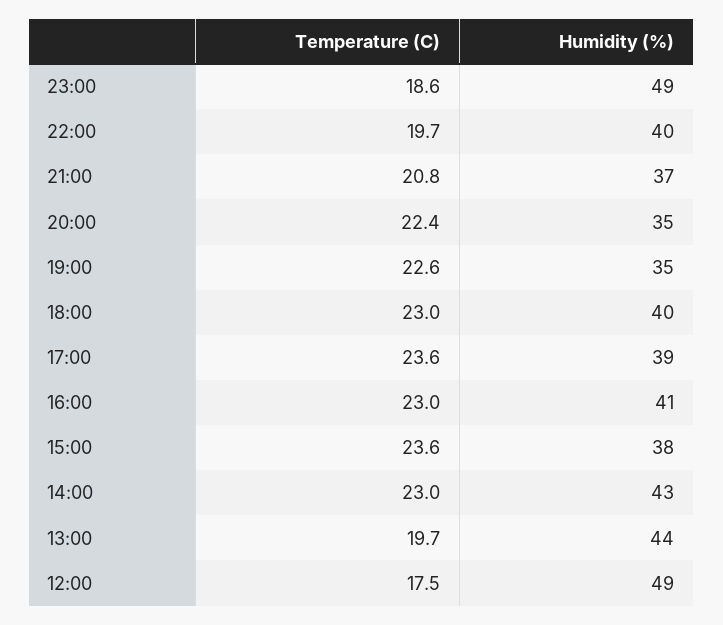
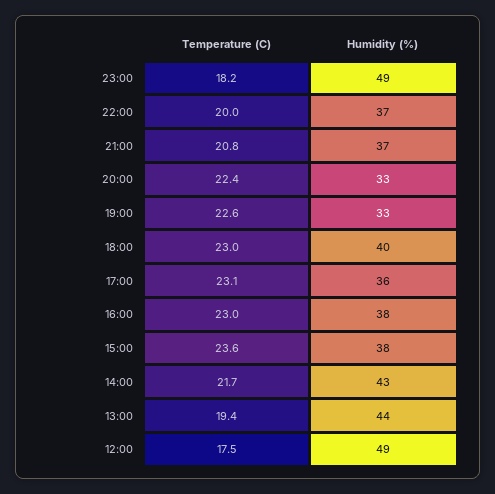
Temperature (C), 23:00: 18.6 -> 18.2
Temperature (C), 22:00: 19.7 -> 20
Humidity (%), 22:00: 40 -> 37
Humidity (%), 20:00: 35 -> 33
Humidity (%), 19:00: 35 -> 33
Temperature (C), 17:00: 23.6 -> 23.1
Humidity (%), 17:00: 39 -> 36
Humidity (%), 16:00: 41 -> 38
Temperature (C), 14:00: 23 -> 21.7
Temperature (C), 13:00: 19.7 -> 19.4

